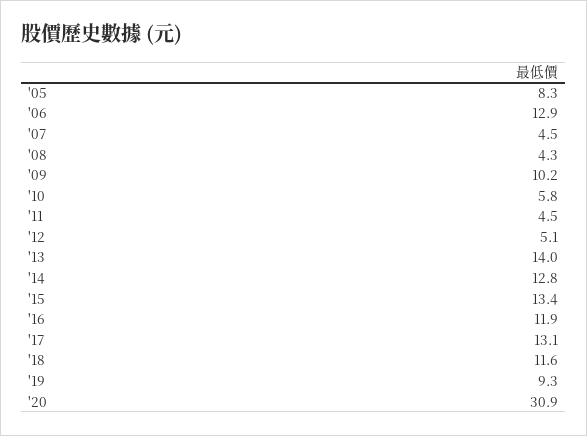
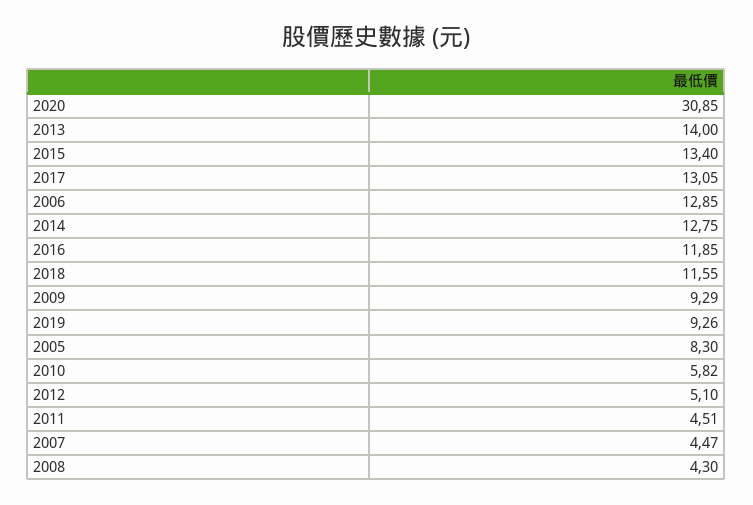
'09: 10.2 -> 9.29

